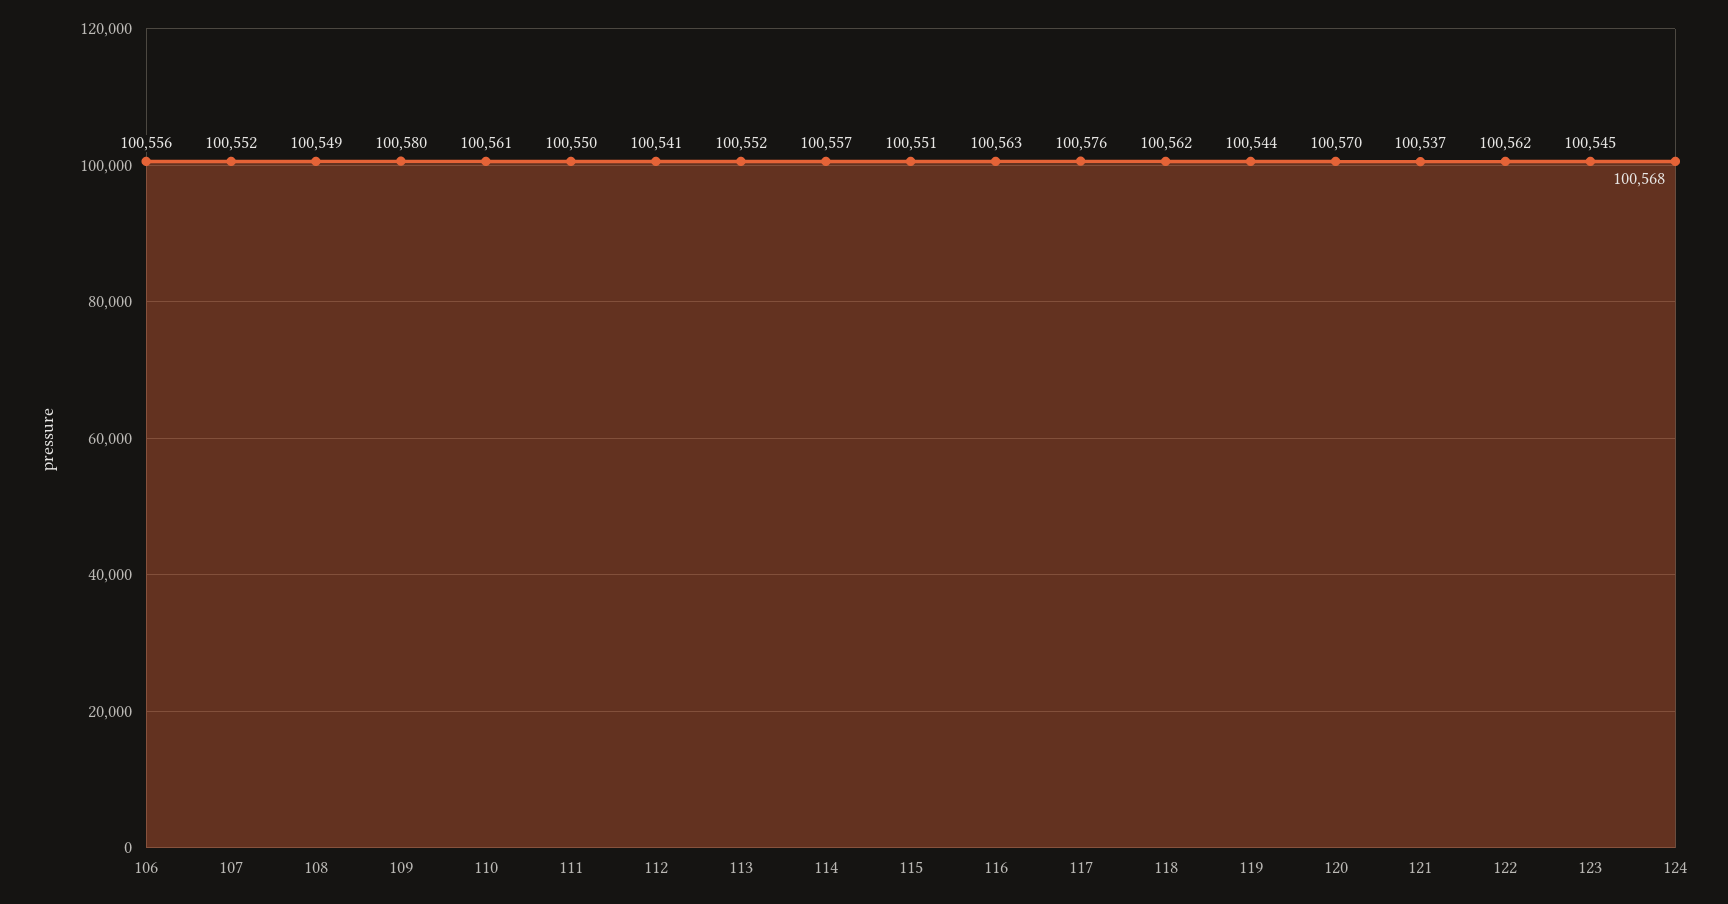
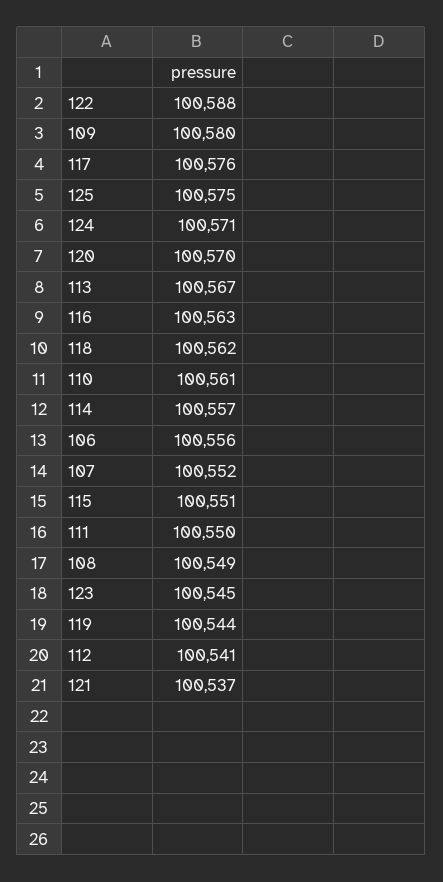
113: 100552 -> 100567
122: 100562 -> 100588
124: 100568 -> 100571
125: none -> 100575

